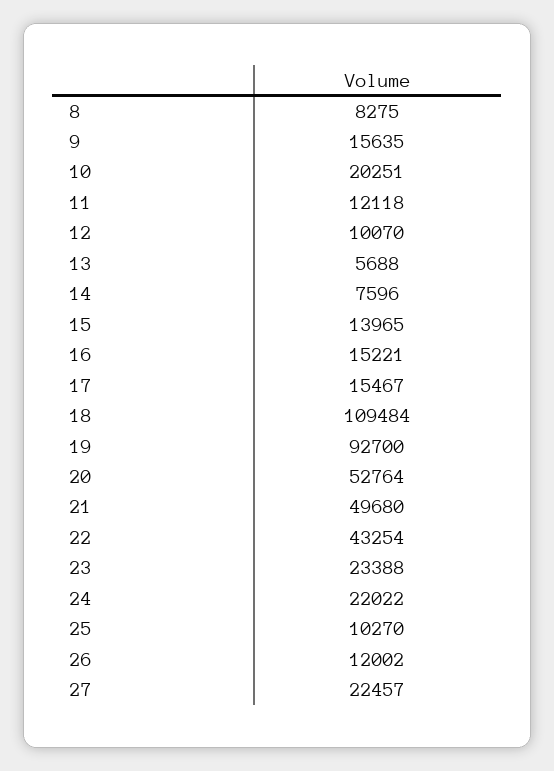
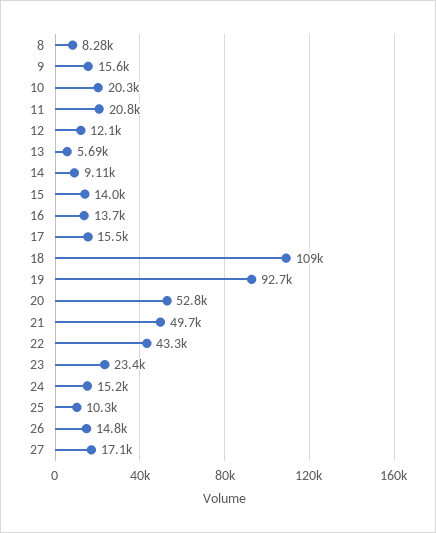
11: 12118 -> 20800
12: 10070 -> 12100
14: 7596 -> 9110
16: 15221 -> 13700
24: 22022 -> 15200
26: 12002 -> 14800
27: 22457 -> 17100

